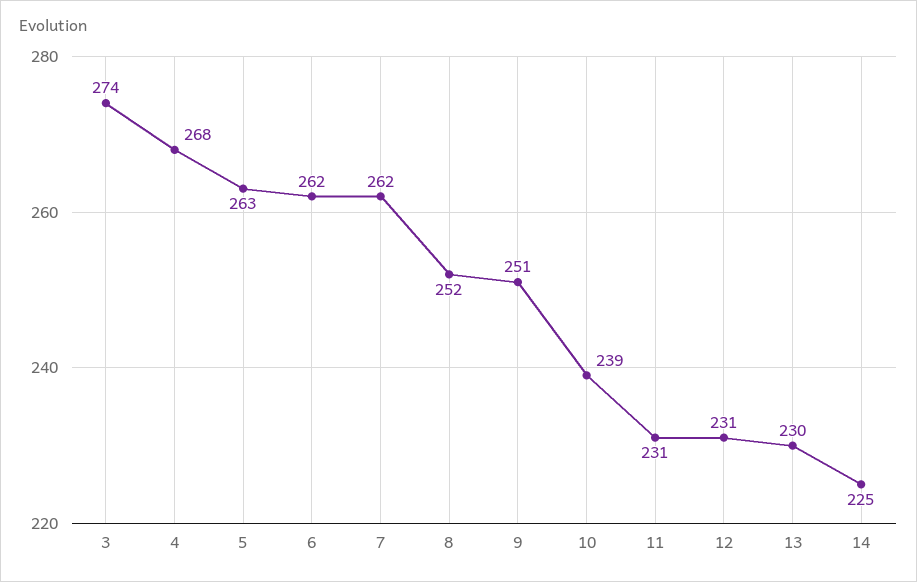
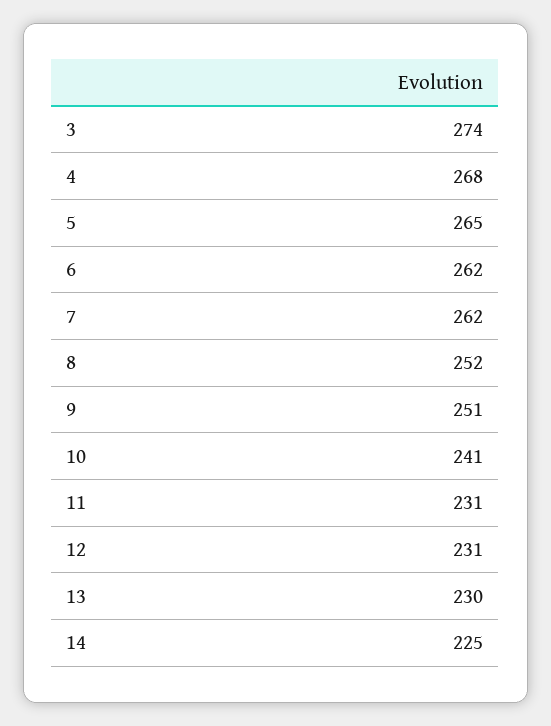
5: 263 -> 265
10: 239 -> 241

